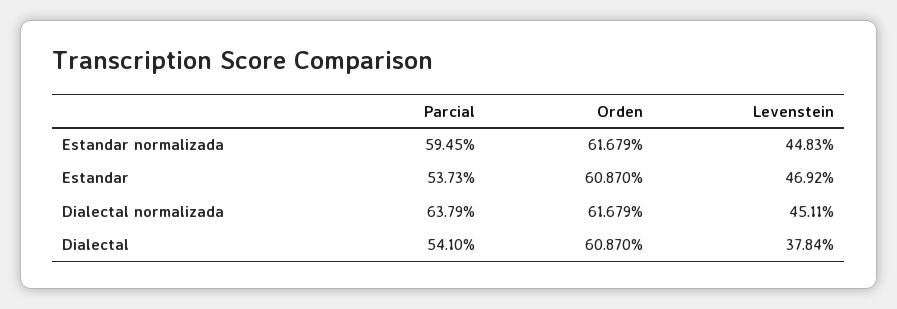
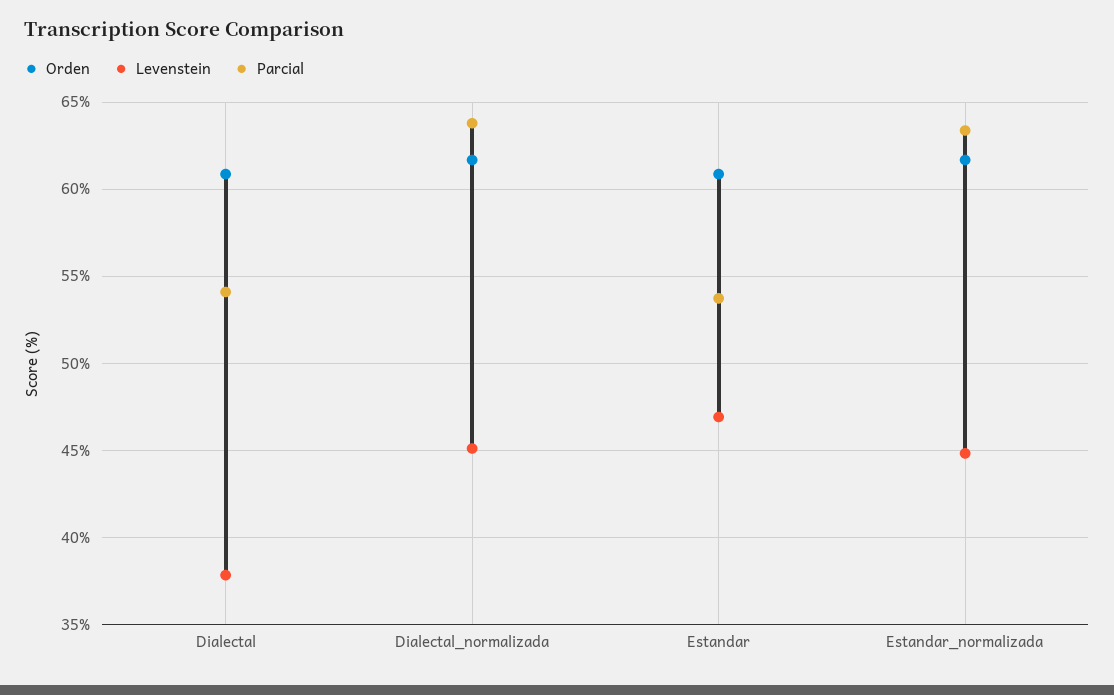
Parcial, Estandar normalizada: 59.45 -> 63.5

